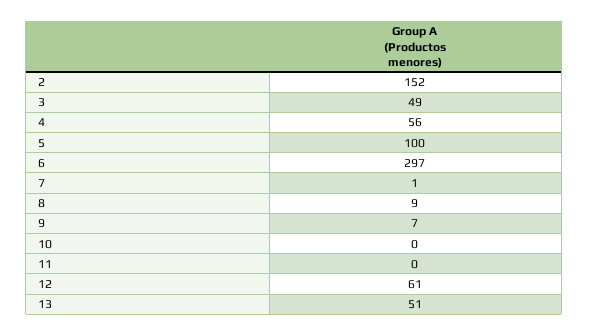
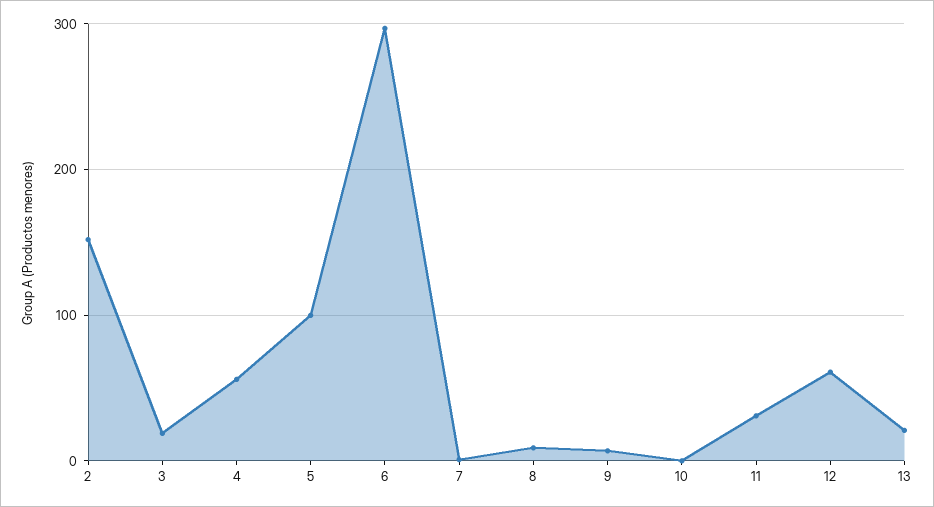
3: 49 -> 20
11: 0 -> 30
13: 51 -> 20

